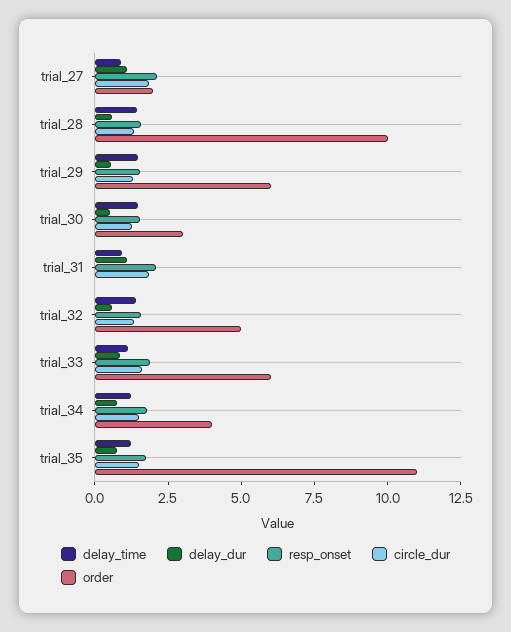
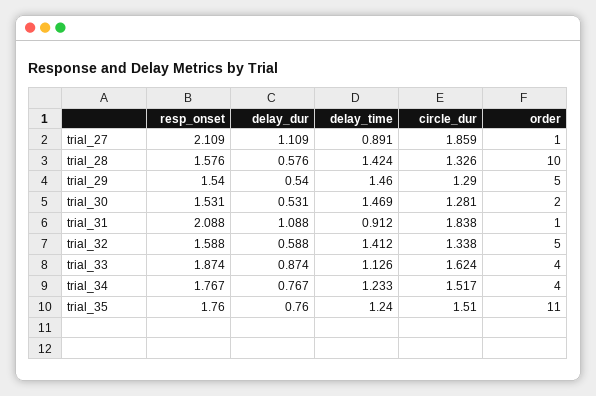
order, trial_27: 2 -> 1
order, trial_29: 6 -> 5
order, trial_30: 3 -> 2
order, trial_31: 0 -> 1
order, trial_33: 6 -> 4

